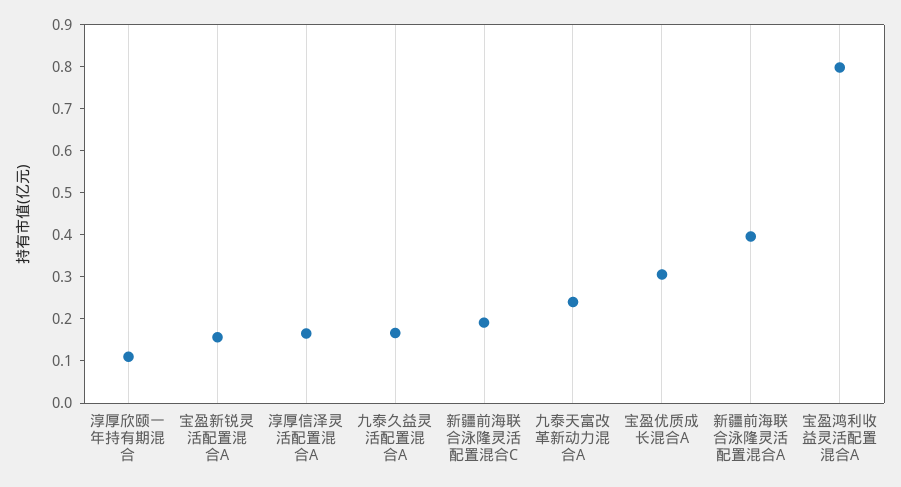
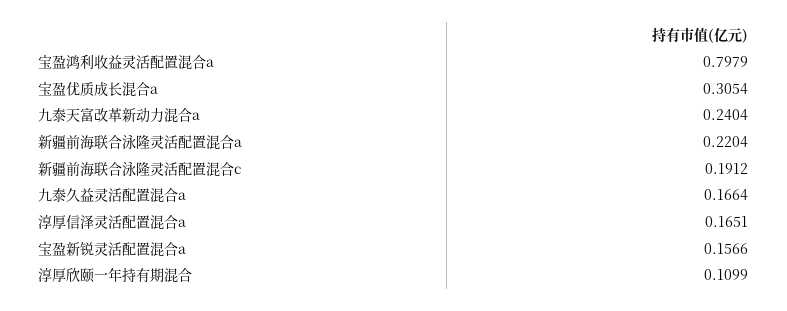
新疆前海联合泳隆灵活配置混合A: 0.4 -> 0.2204

